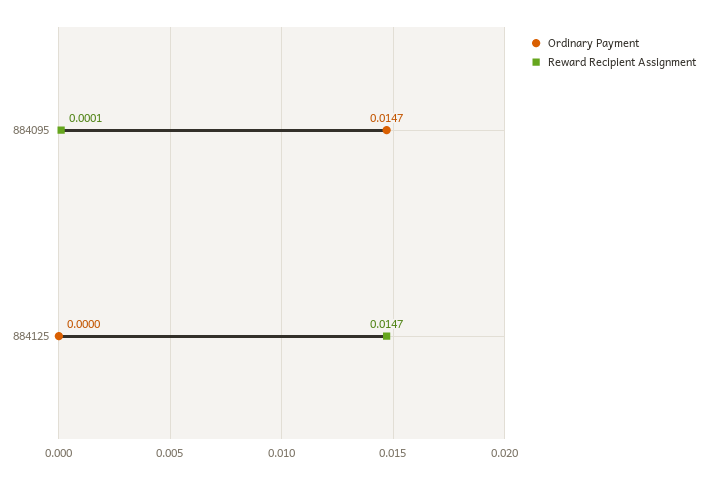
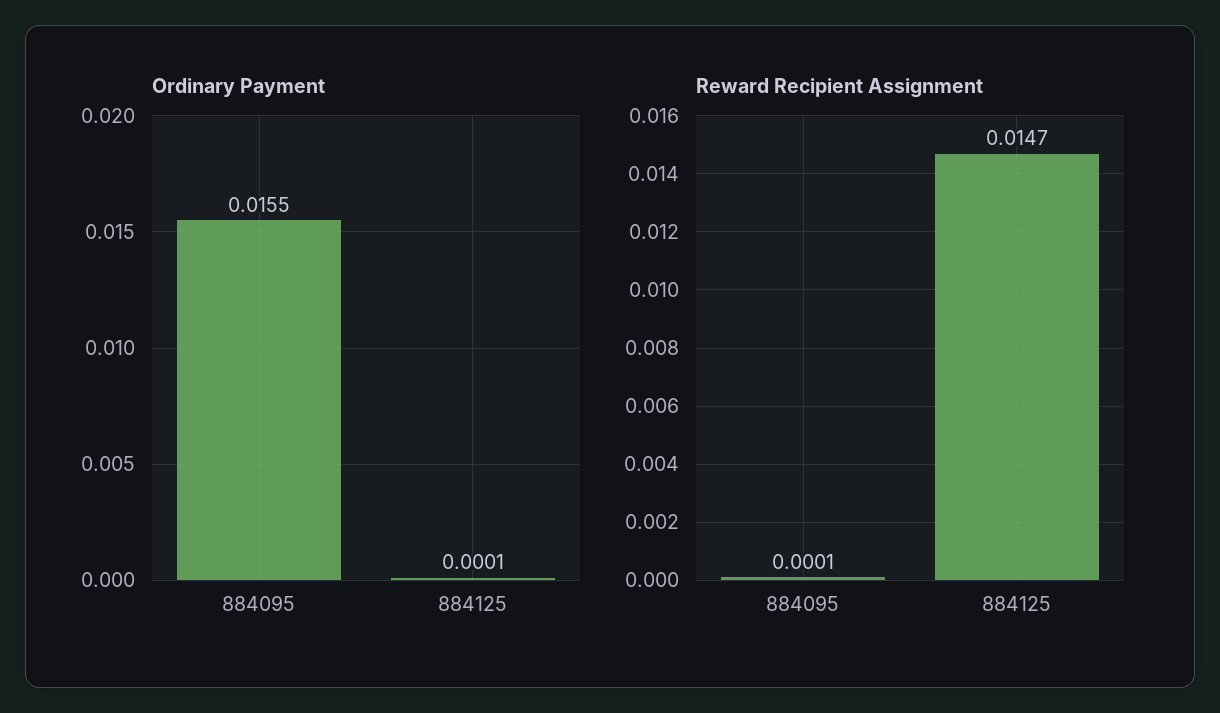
Ordinary Payment, 884095: 0.0147 -> 0.0155
Ordinary Payment, 884125: 0 -> 0.0001

